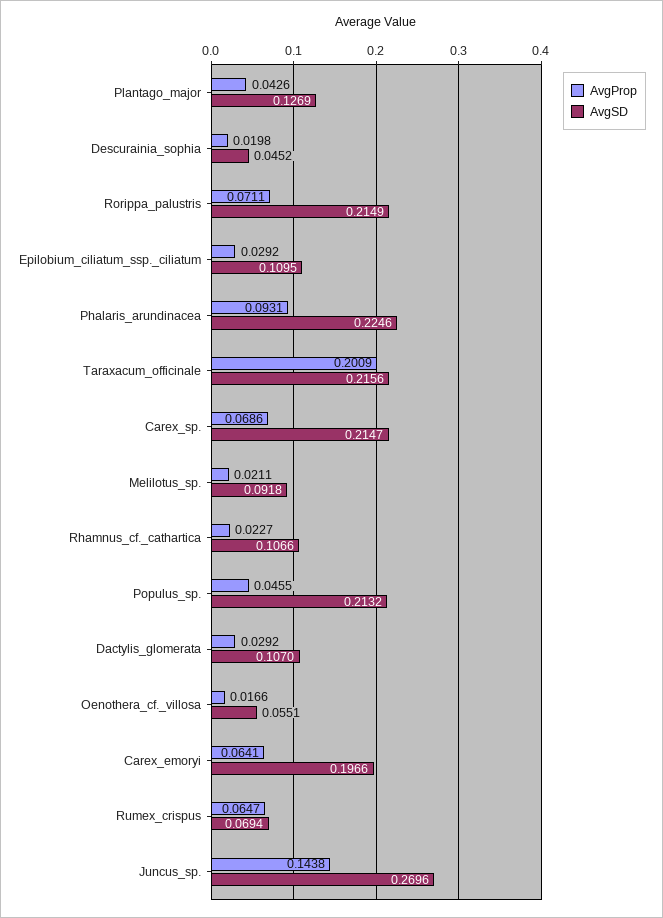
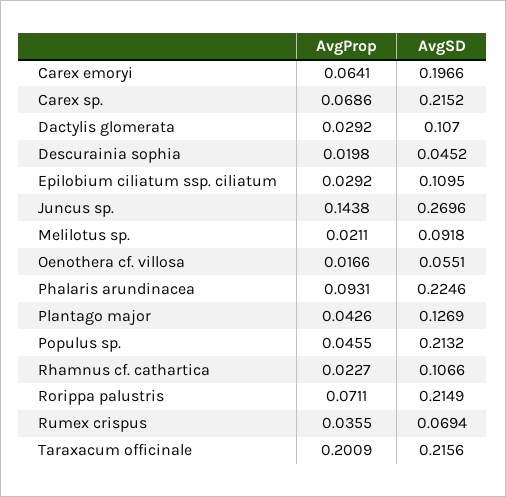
AvgSD, Carex_sp.: 0.2147 -> 0.2152
AvgProp, Rumex_crispus: 0.0647 -> 0.0355

